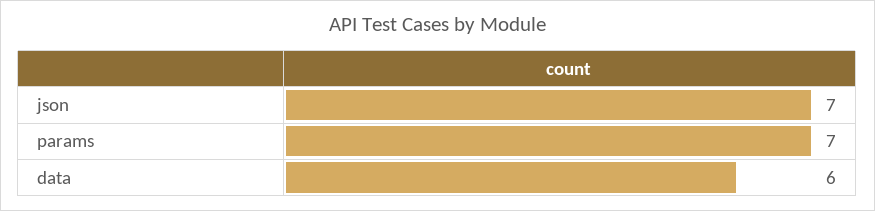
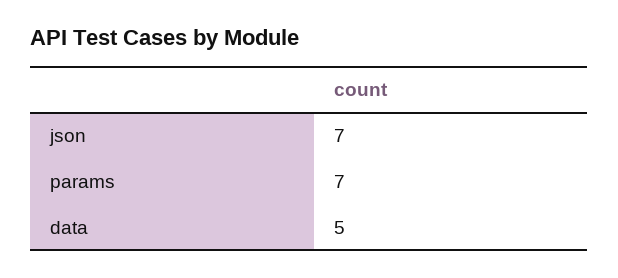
data: 6 -> 5

